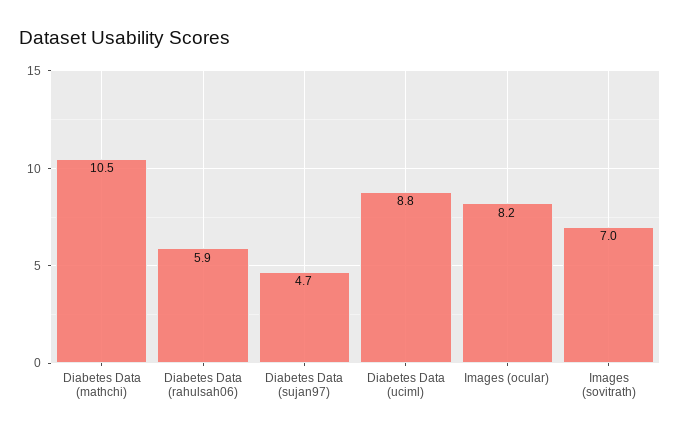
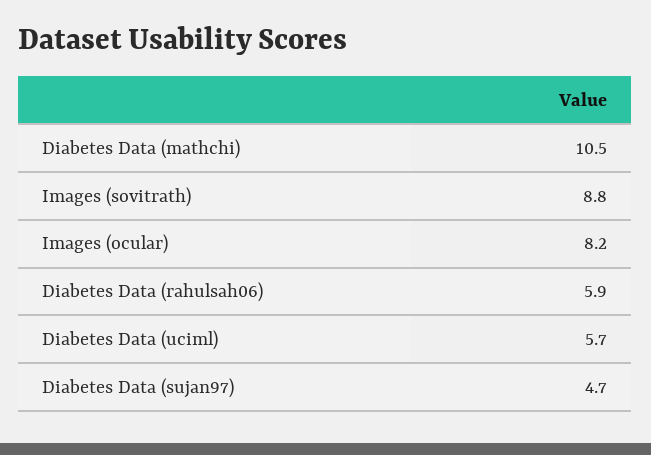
Diabetes Data (uciml): 8.8 -> 5.7
Images (sovitrath): 7 -> 8.8

